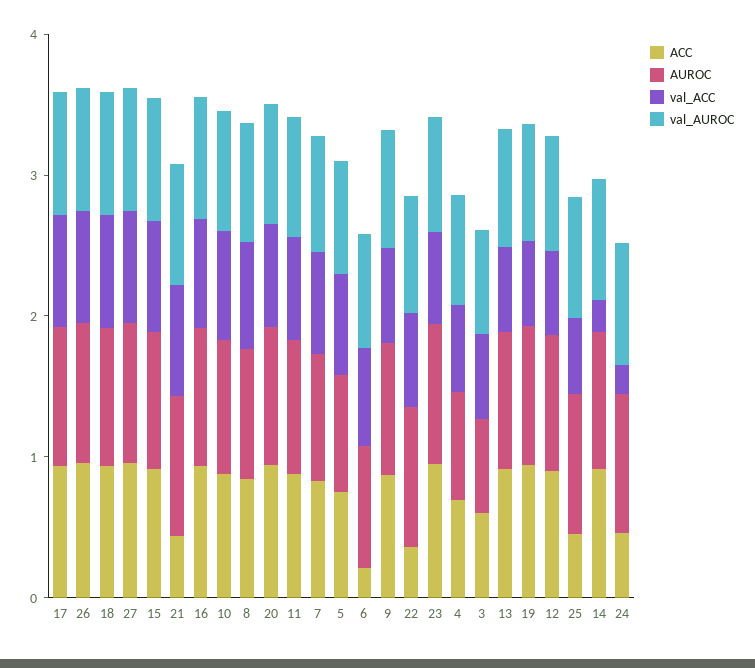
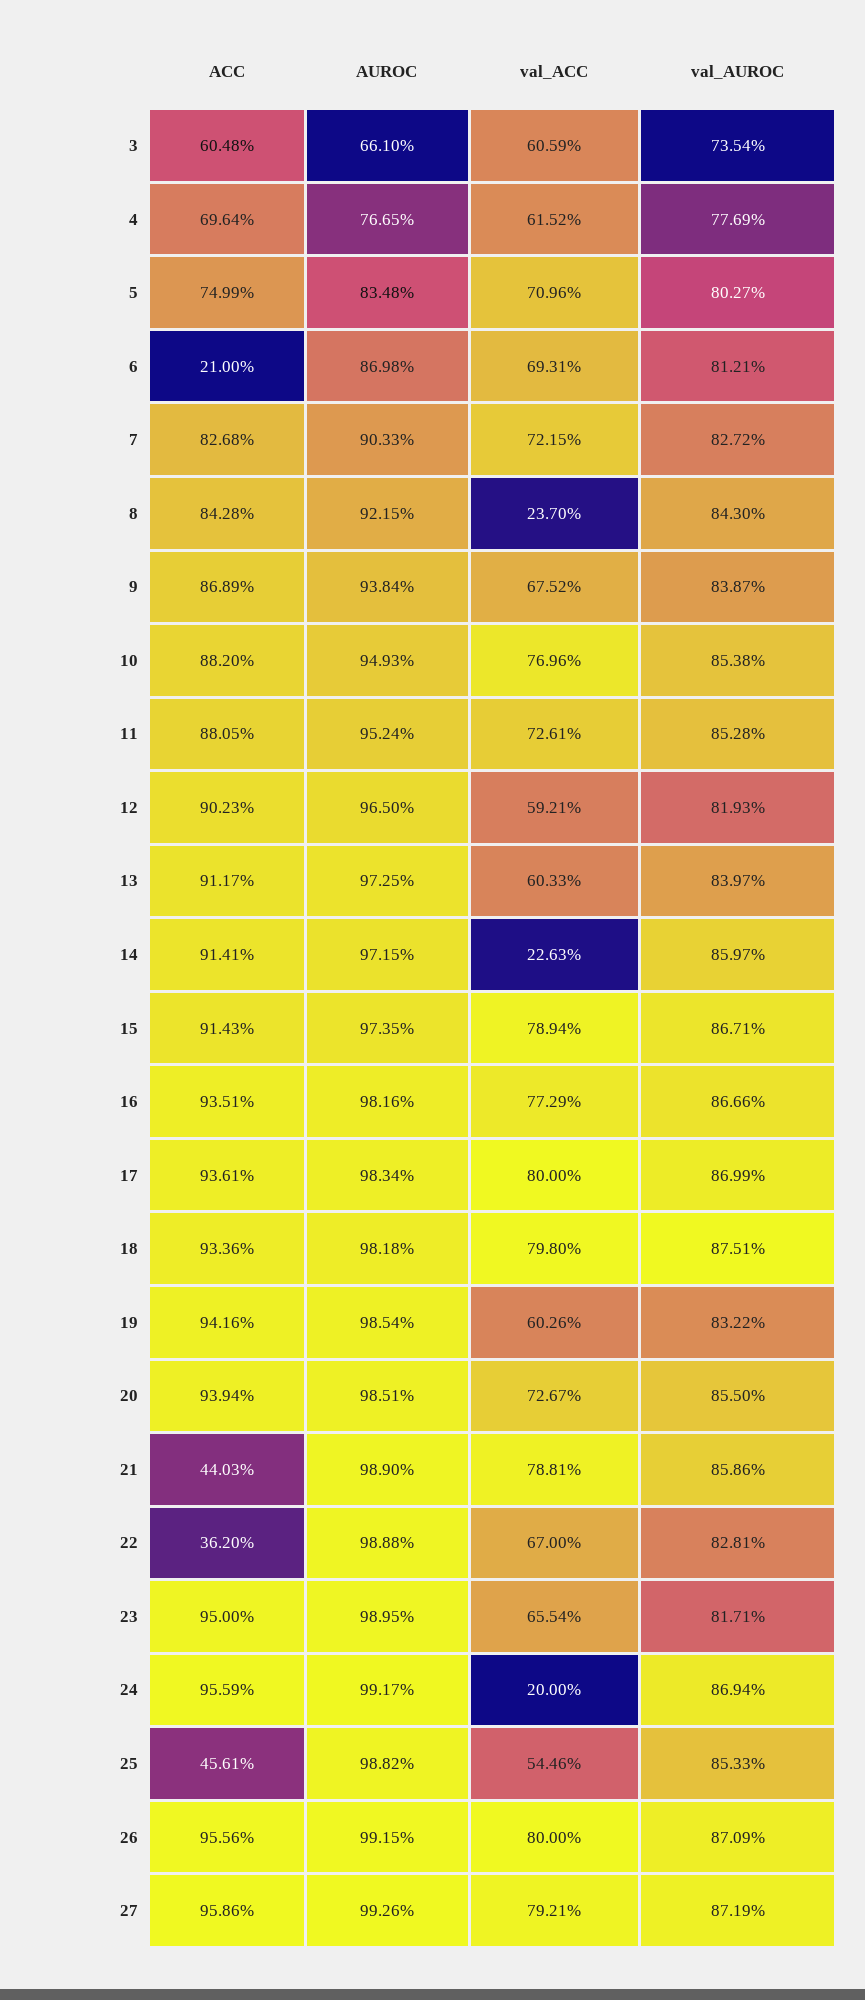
val_ACC, 8: 0.8 -> 0.237
ACC, 24: 0.4 -> 0.9559

